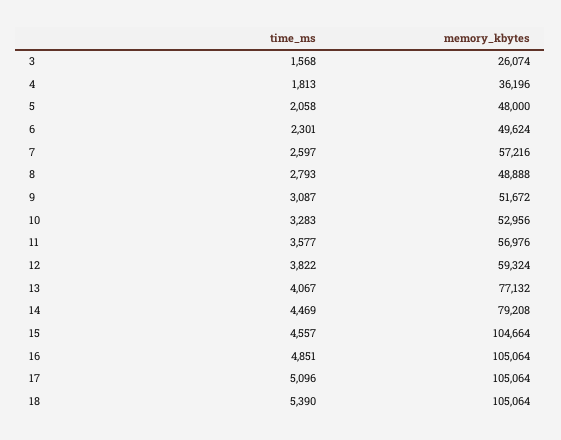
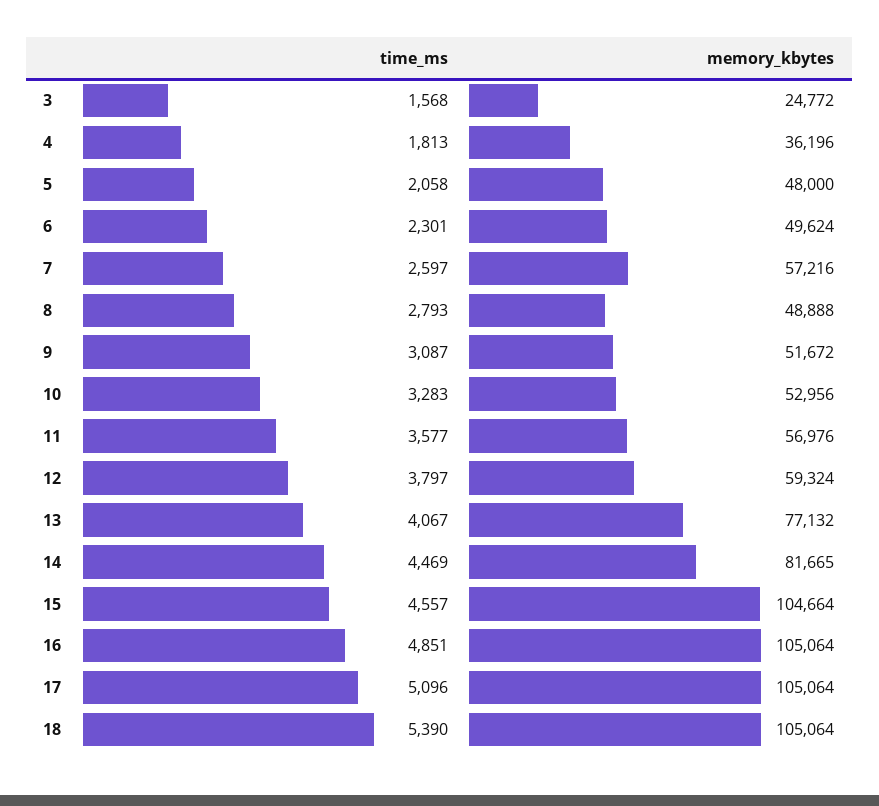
memory_kbytes, 3: 26074 -> 24772
time_ms, 12: 3822 -> 3797
memory_kbytes, 14: 79208 -> 81665

